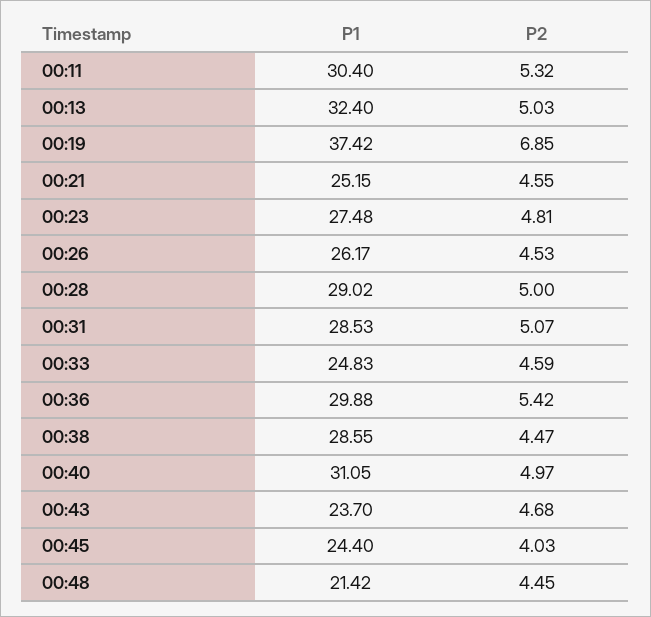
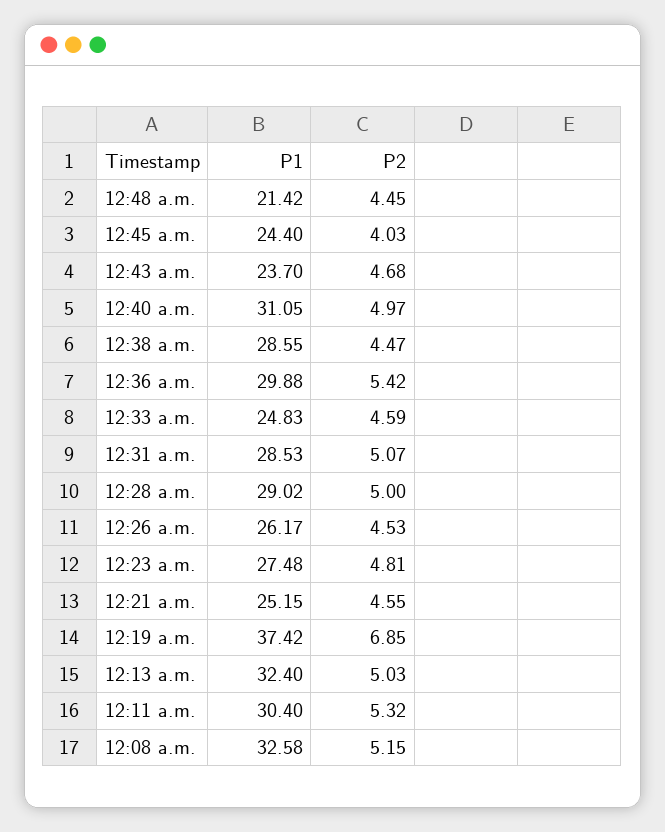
P1, 12:08 a.m.: none -> 32.58
P2, 12:08 a.m.: none -> 5.15

